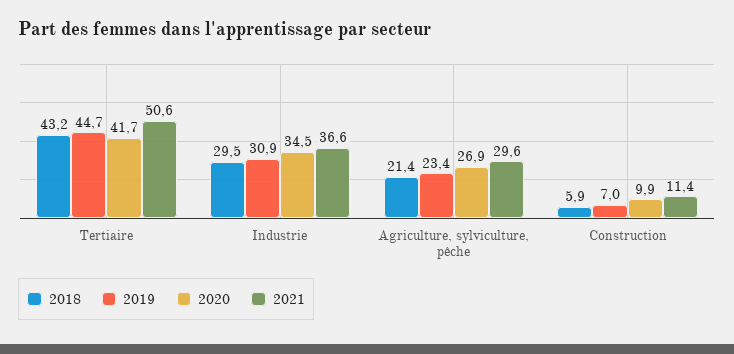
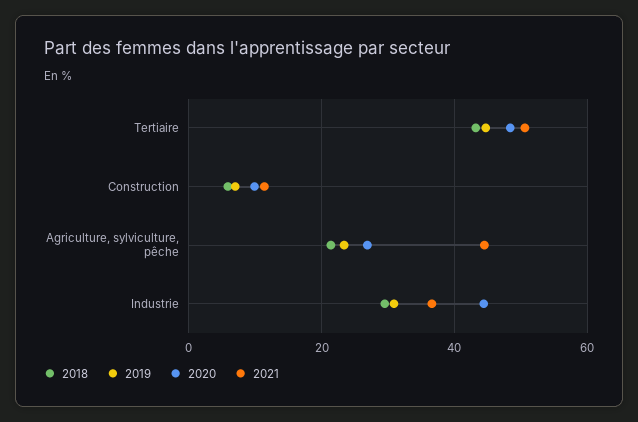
2020, Tertiaire: 41.7 -> 48
2020, Industrie: 34.5 -> 44
2021, Agriculture, sylviculture, pêche: 29.6 -> 44

